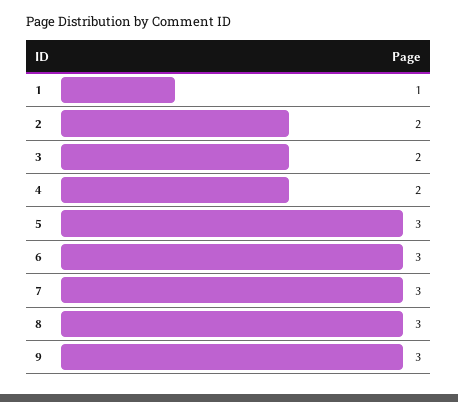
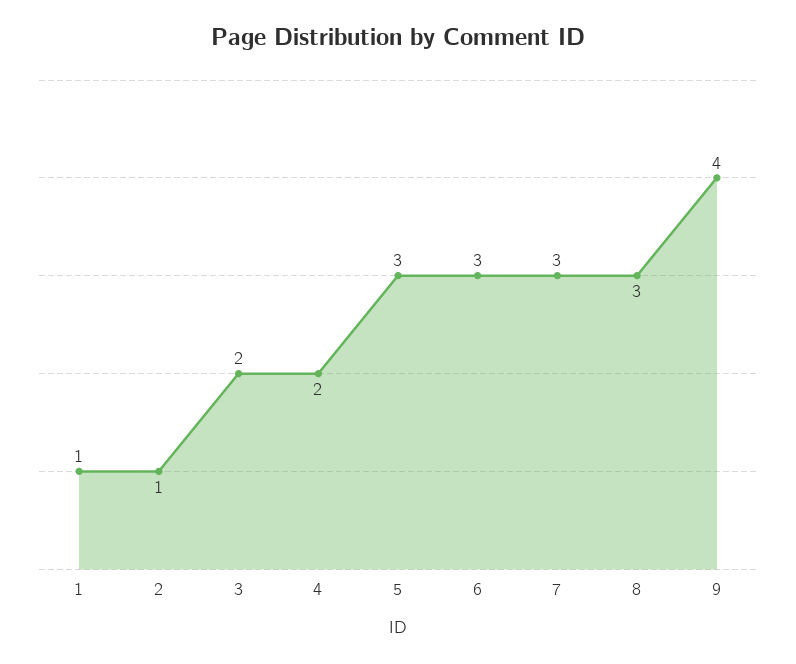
2: 2 -> 1
9: 3 -> 4

